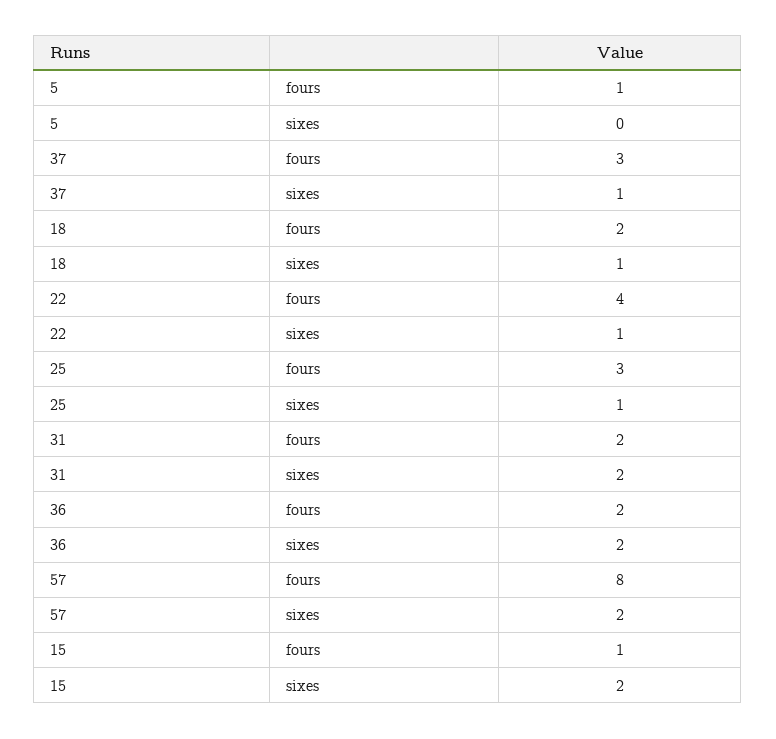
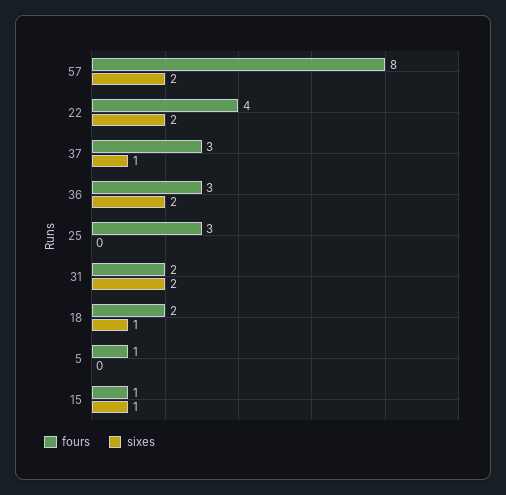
sixes, 22: 1 -> 2
sixes, 25: 1 -> 0
fours, 36: 2 -> 3
sixes, 15: 2 -> 1

